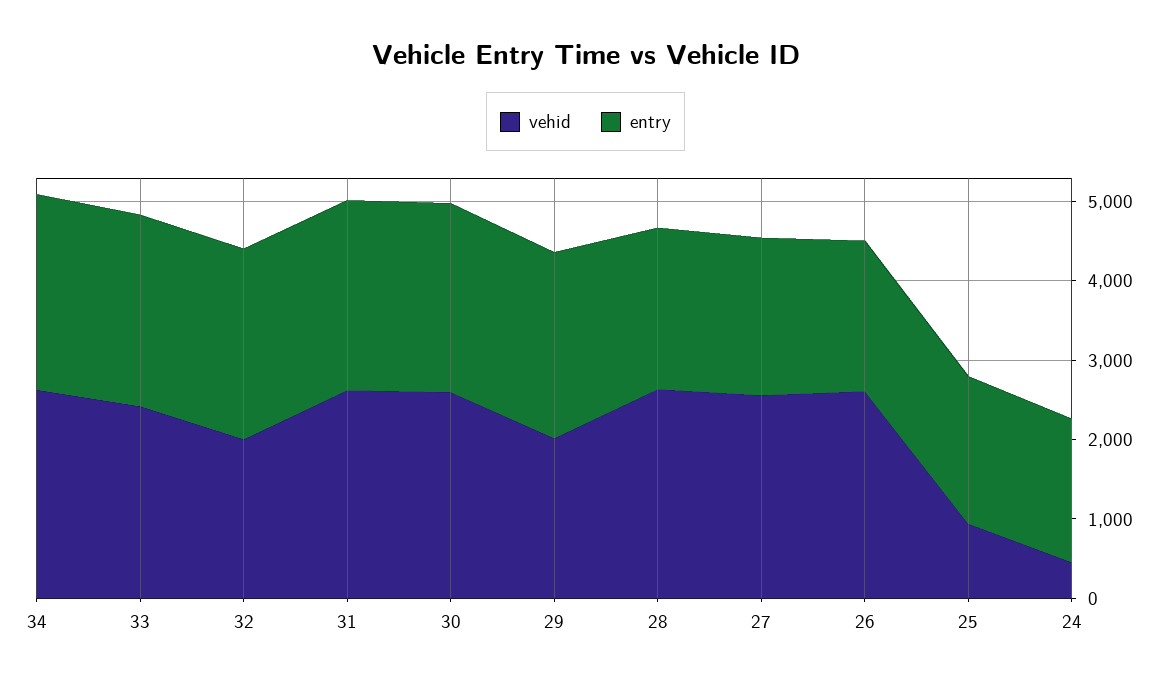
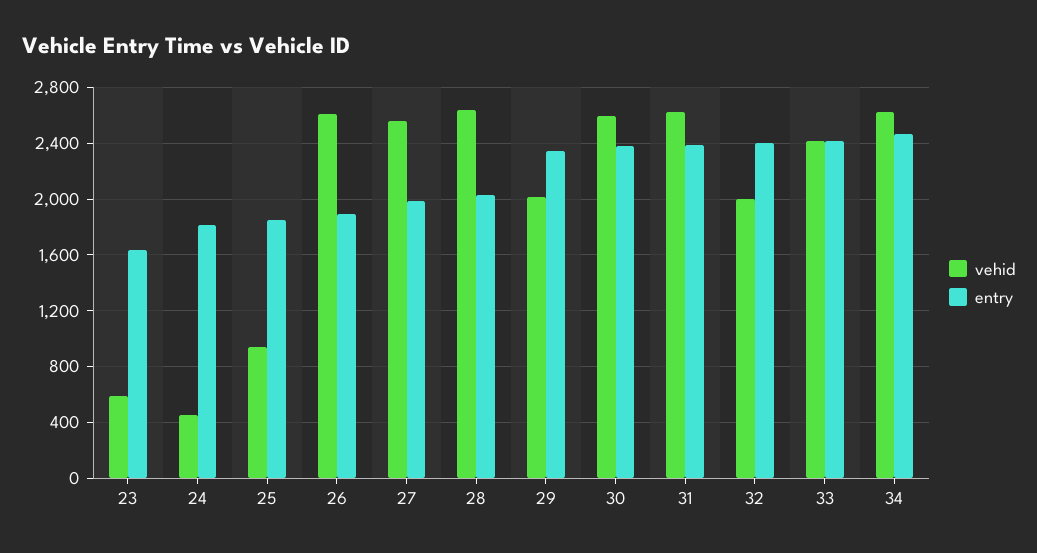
vehid, 23: none -> 600
entry, 23: none -> 1650

